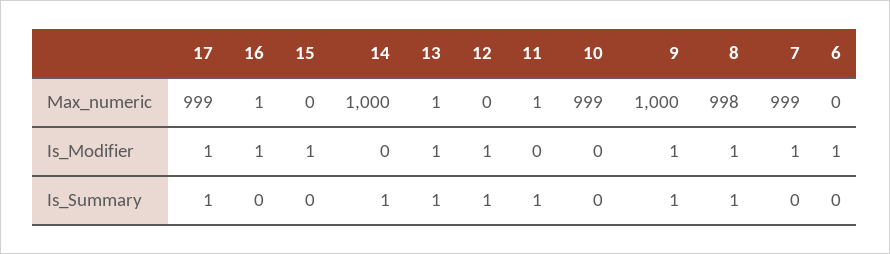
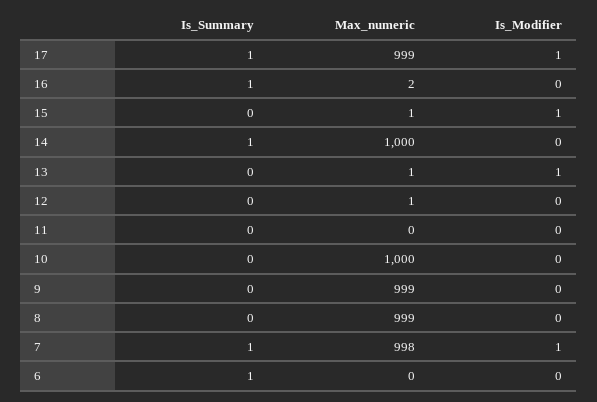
16, Max_numeric: 1 -> 2
15, Max_numeric: 0 -> 1
12, Max_numeric: 0 -> 1
11, Max_numeric: 1 -> 0
10, Max_numeric: 999 -> 1000
9, Max_numeric: 1000 -> 999
8, Max_numeric: 998 -> 999
7, Max_numeric: 999 -> 998
16, Is_Modifier: 1 -> 0
12, Is_Modifier: 1 -> 0
9, Is_Modifier: 1 -> 0
8, Is_Modifier: 1 -> 0
6, Is_Modifier: 1 -> 0
16, Is_Summary: 0 -> 1
13, Is_Summary: 1 -> 0
12, Is_Summary: 1 -> 0
11, Is_Summary: 1 -> 0
9, Is_Summary: 1 -> 0
8, Is_Summary: 1 -> 0
7, Is_Summary: 0 -> 1
6, Is_Summary: 0 -> 1

